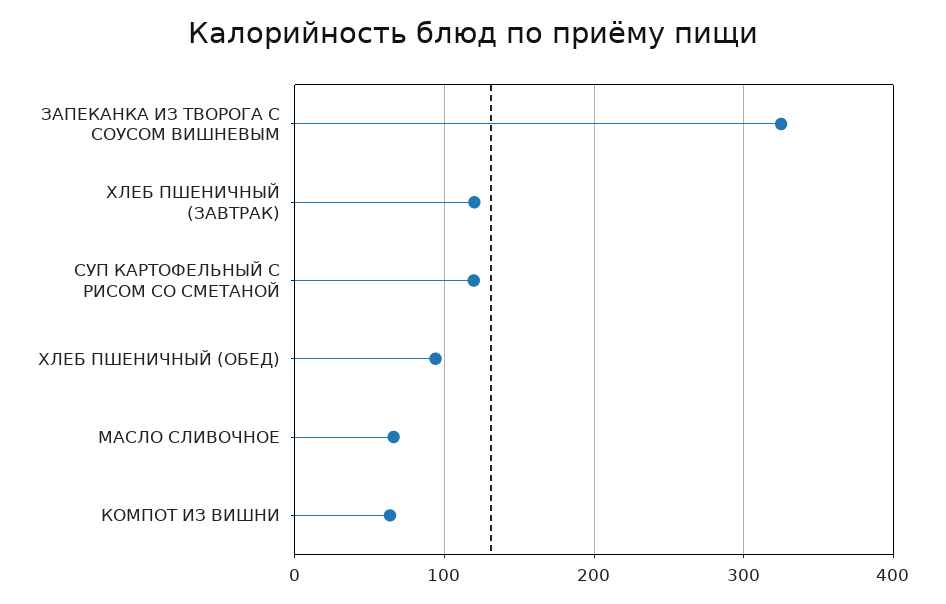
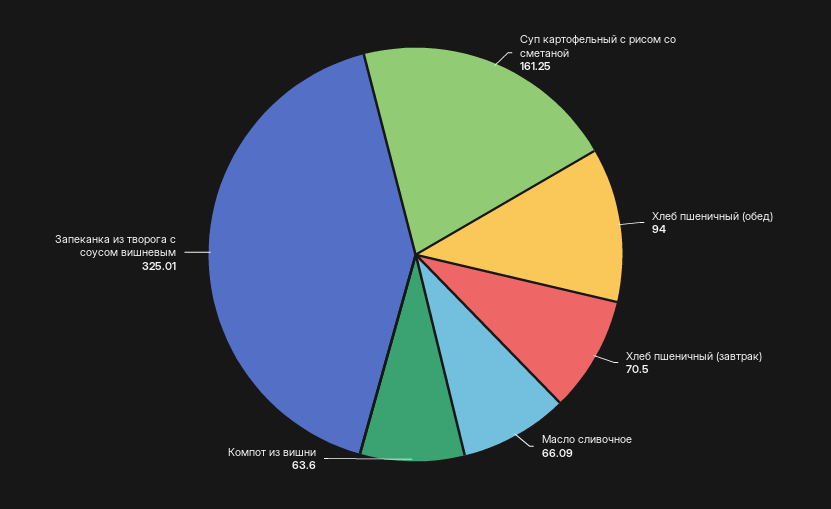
ХЛЕБ ПШЕНИЧНЫЙ (ЗАВТРАК): 120 -> 70.5
СУП КАРТОФЕЛЬНЫЙ С РИСОМ СО СМЕТАНОЙ: 120 -> 161.25

